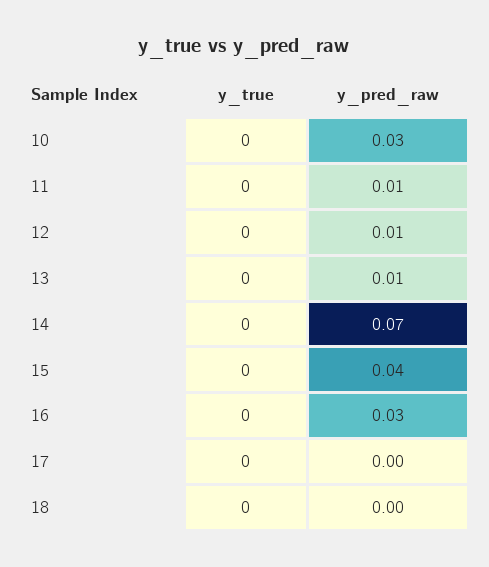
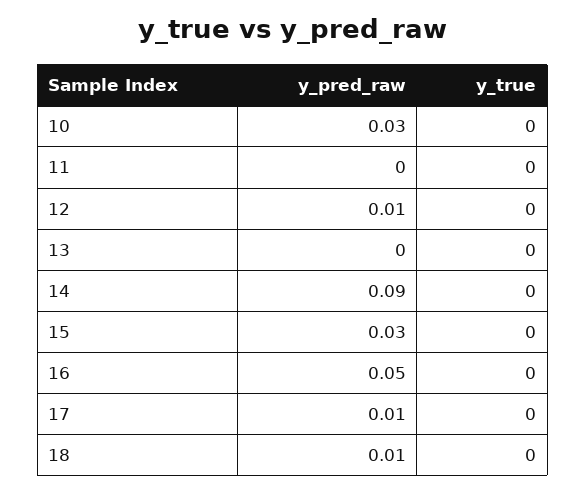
y_pred_raw, 11: 0.01 -> 0
y_pred_raw, 13: 0.01 -> 0
y_pred_raw, 14: 0.07 -> 0.09
y_pred_raw, 15: 0.04 -> 0.03
y_pred_raw, 16: 0.03 -> 0.05
y_pred_raw, 17: 0 -> 0.01
y_pred_raw, 18: 0 -> 0.01

